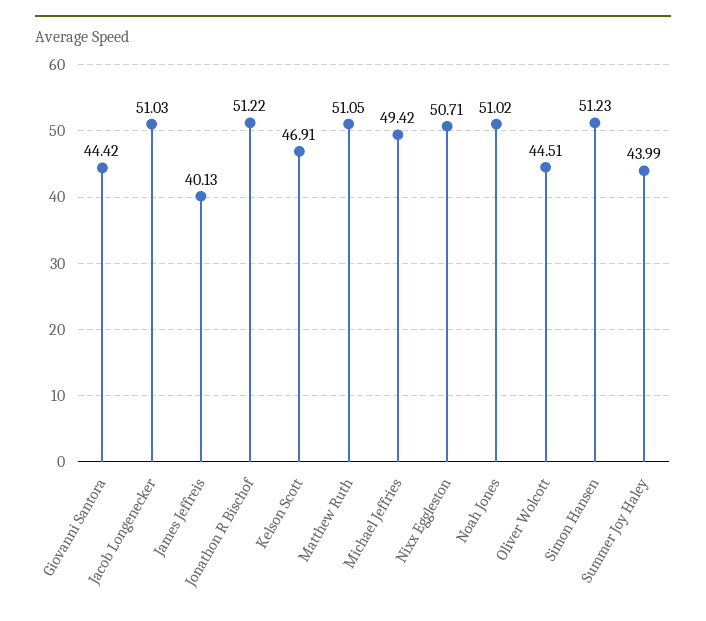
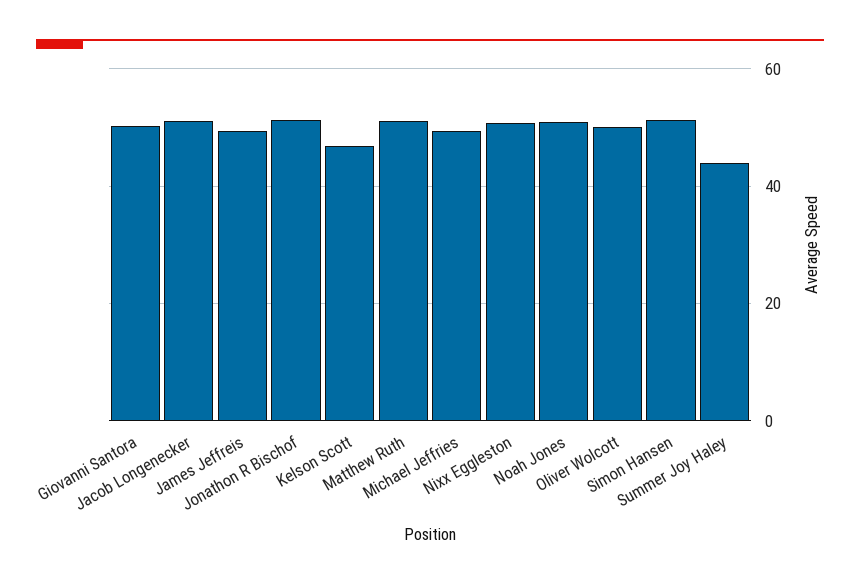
Giovanni Santora: 44.42 -> 50
James Jeffreis: 40.13 -> 50
Oliver Wolcott: 44.51 -> 50

